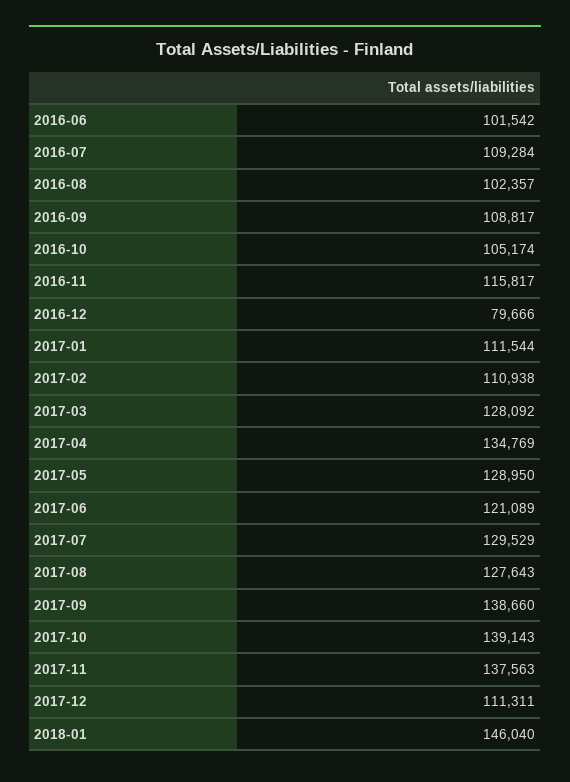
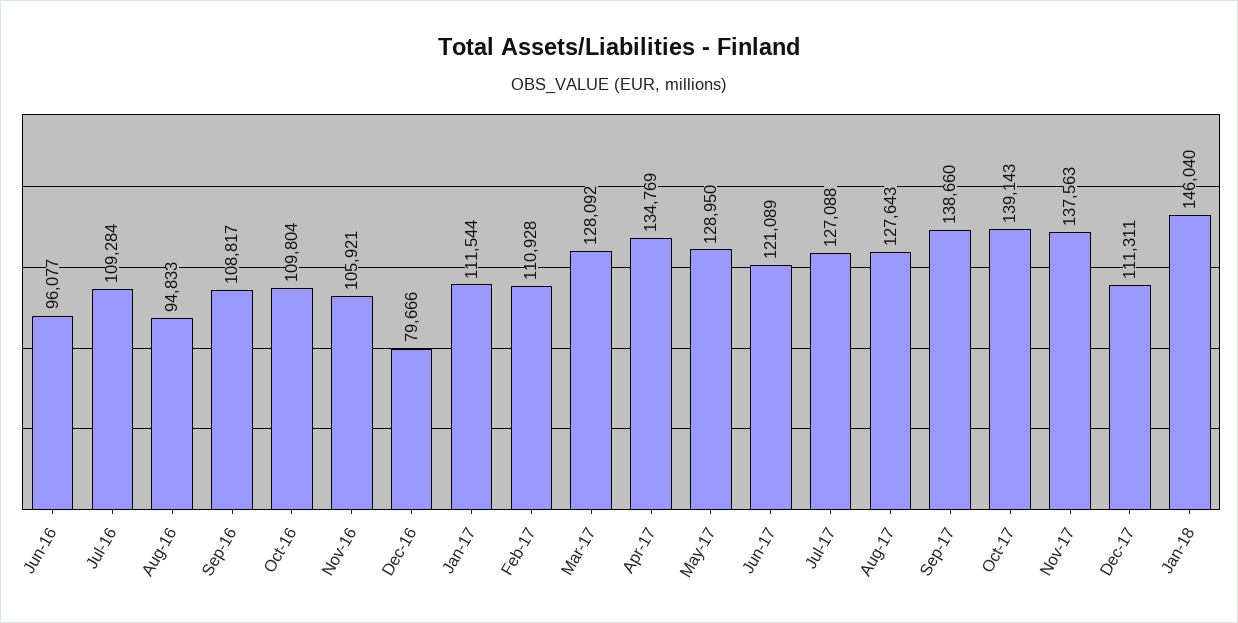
2016-06: 101542 -> 96077
2016-08: 102357 -> 94833
2016-10: 105174 -> 109804
2016-11: 115817 -> 105921
2017-02: 110938 -> 110928
2017-07: 129529 -> 127088

